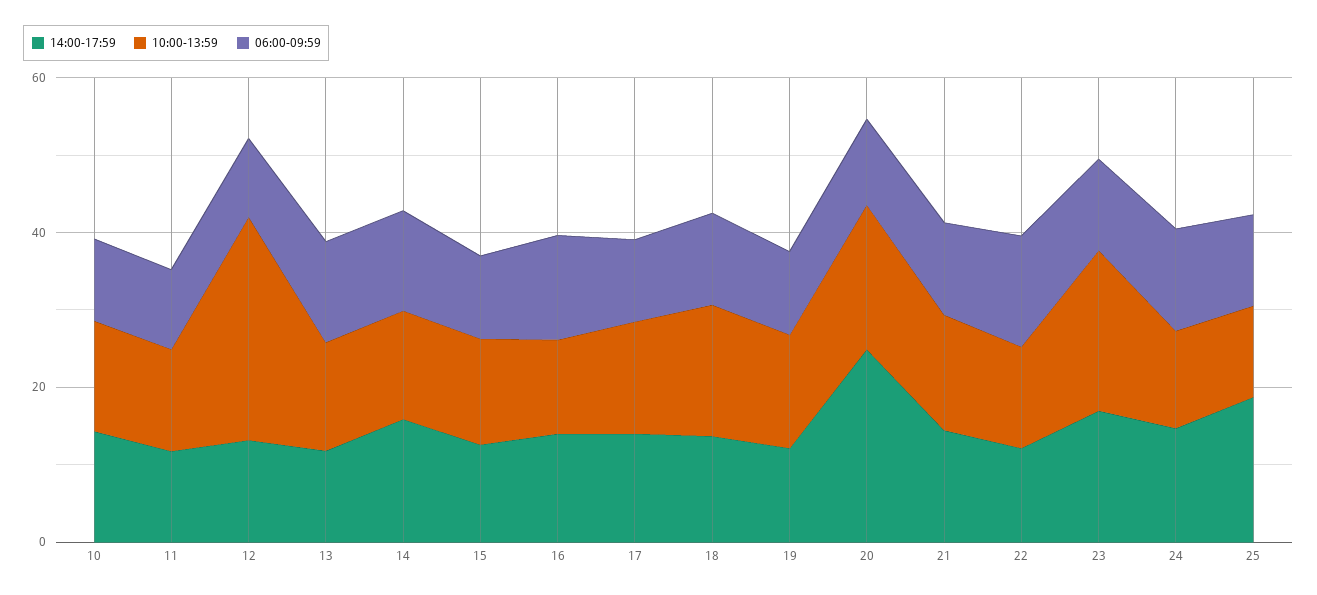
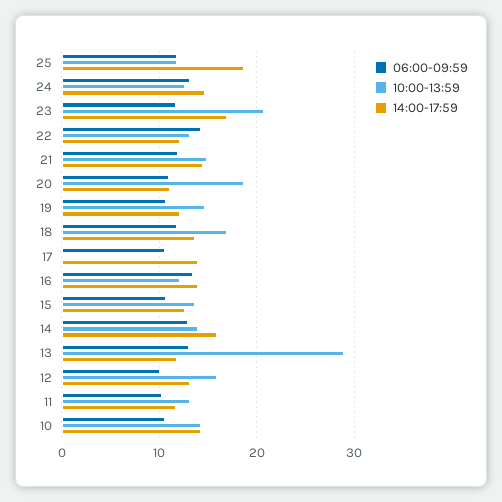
10:00-13:59, 12: 30 -> 16
10:00-13:59, 13: 15 -> 29
10:00-13:59, 17: 15 -> 0
14:00-17:59, 20: 25 -> 11

